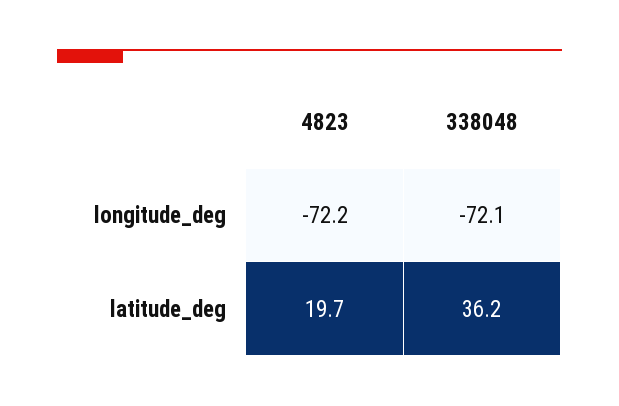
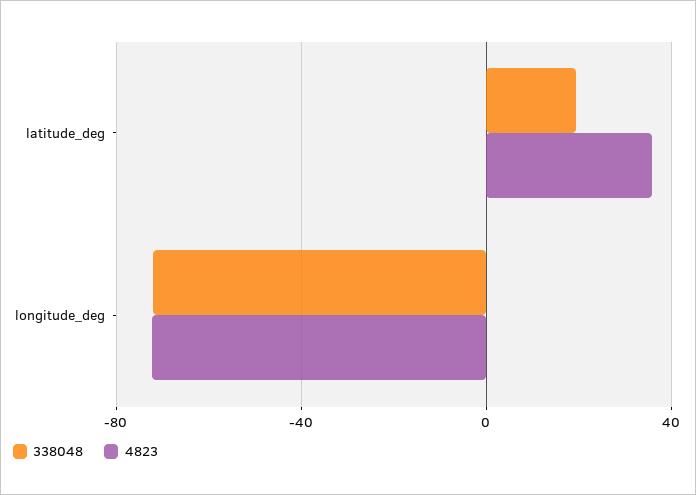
4823, latitude_deg: 19.7 -> 35
338048, latitude_deg: 36.2 -> 20

